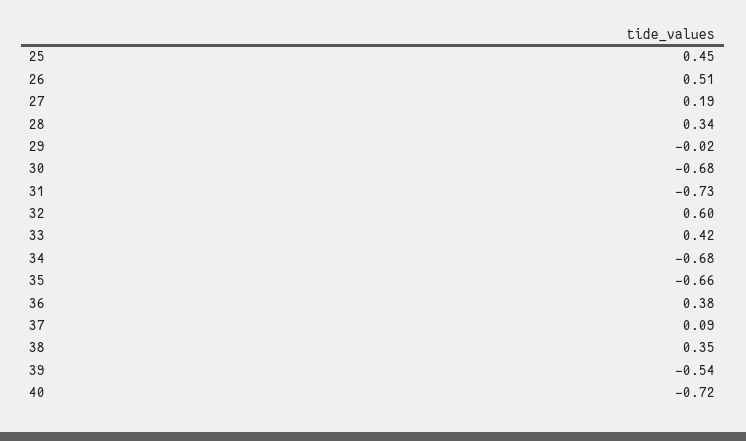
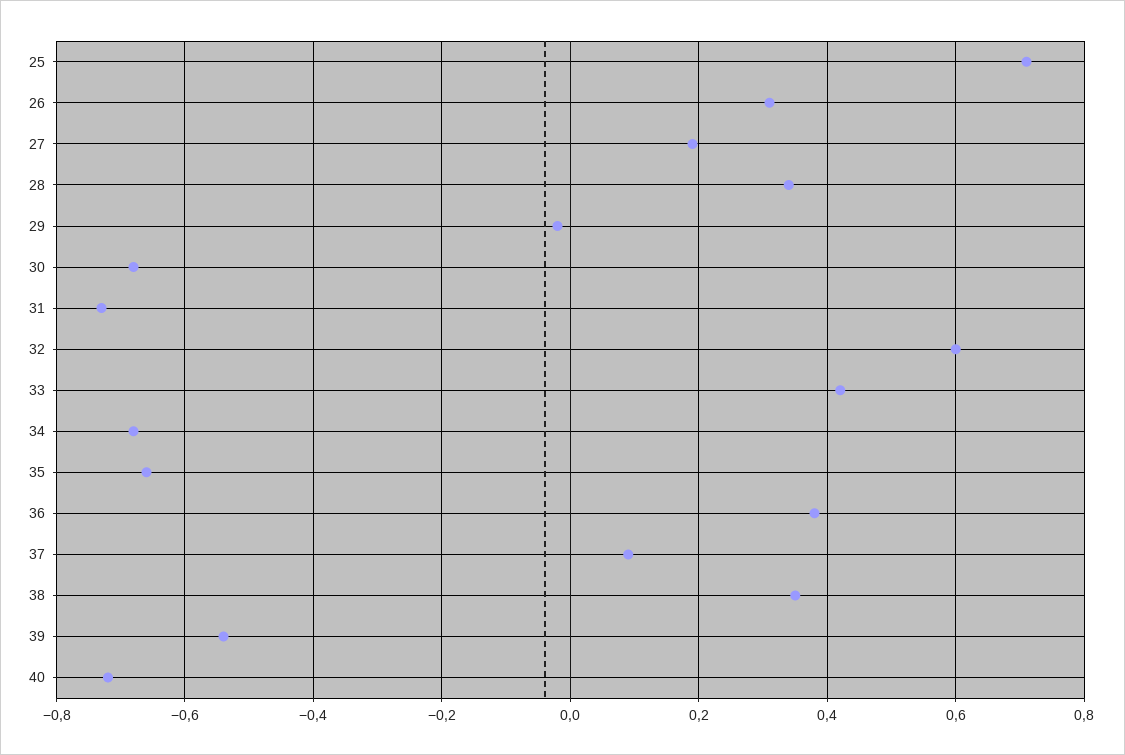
25: 0.45 -> 0.7
26: 0.51 -> 0.3

